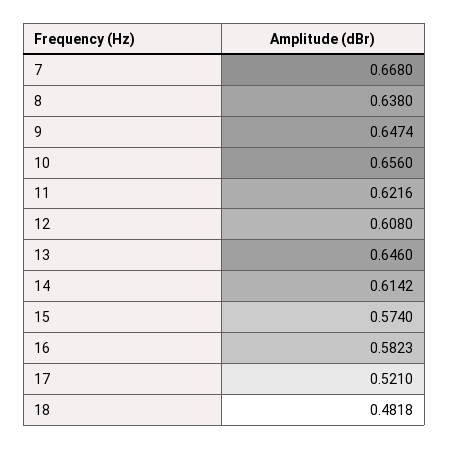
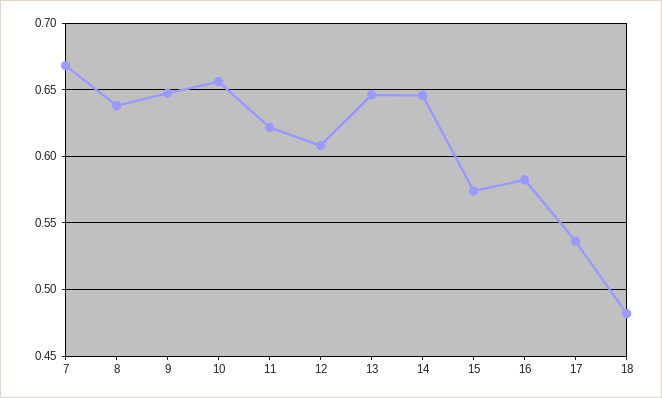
14: 0.6142 -> 0.645
17: 0.521 -> 0.535

